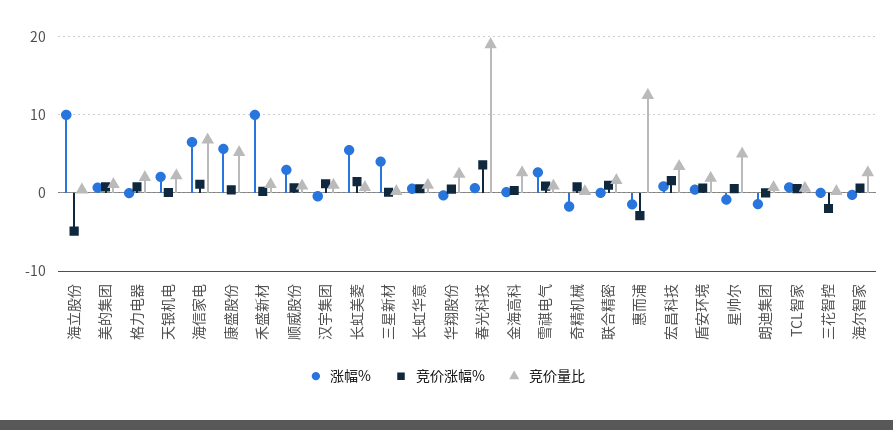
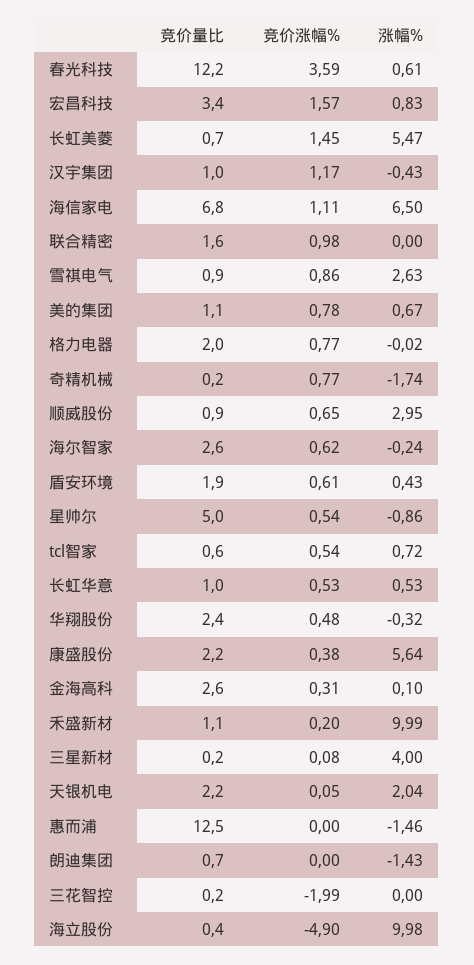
竞价量比, 康盛股份: 5 -> 2.2
竞价量比, 春光科技: 19 -> 12.2
竞价涨幅%, 惠而浦: -3 -> 0

